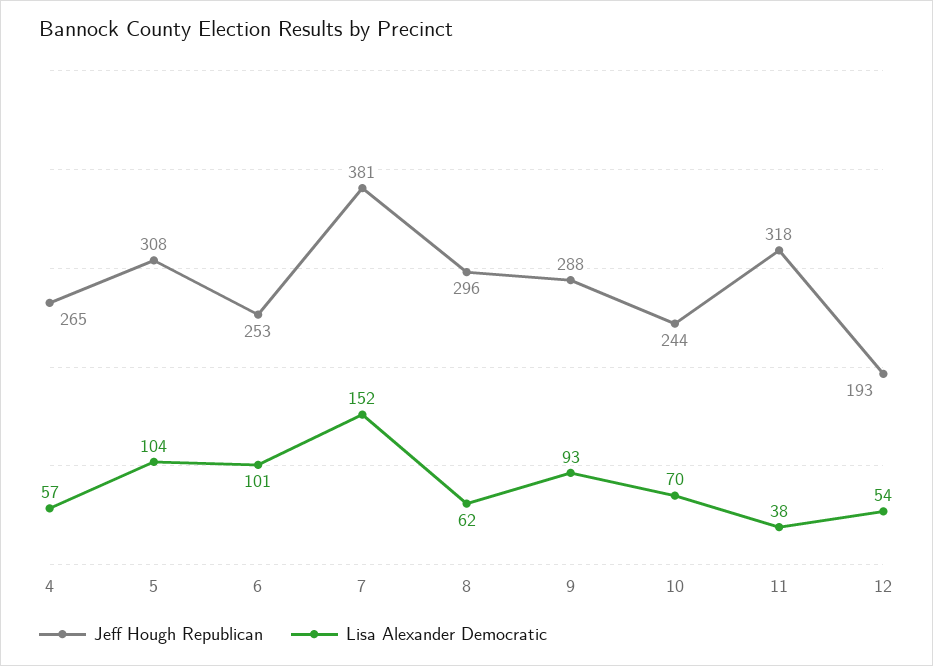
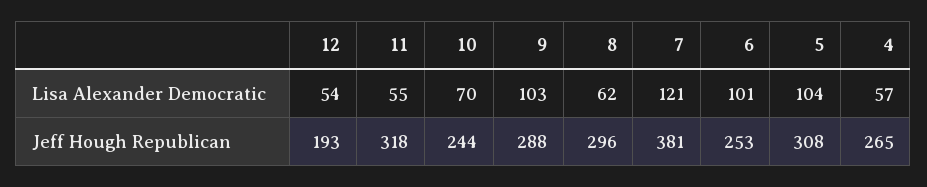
Lisa Alexander Democratic, 7: 152 -> 121
Lisa Alexander Democratic, 9: 93 -> 103
Lisa Alexander Democratic, 11: 38 -> 55

